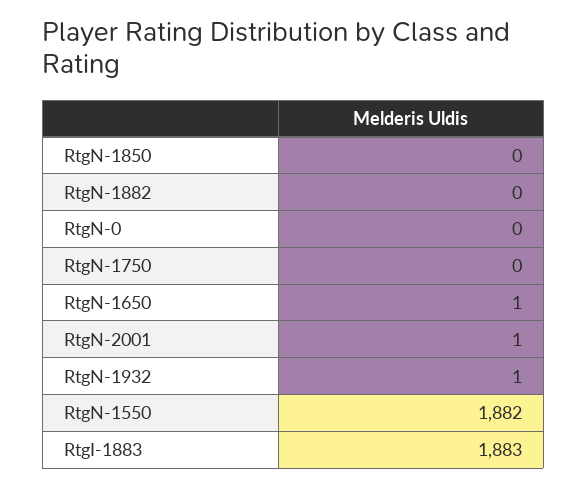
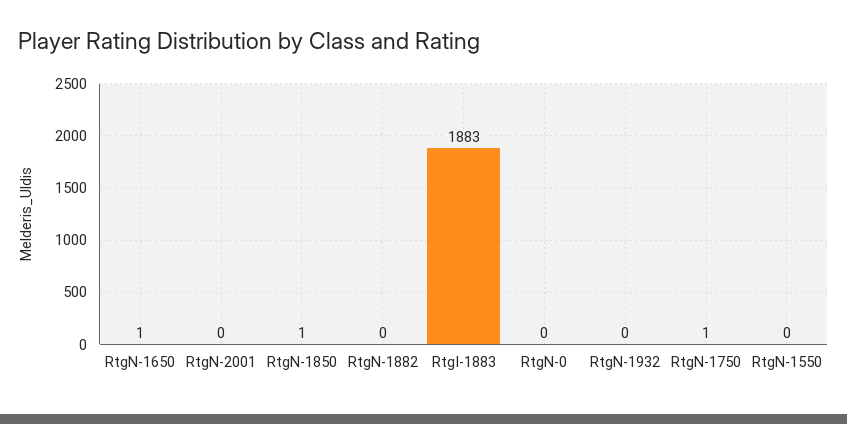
RtgN-1850: 0 -> 1
RtgN-1750: 0 -> 1
RtgN-2001: 1 -> 0
RtgN-1932: 1 -> 0
RtgN-1550: 1882 -> 0

